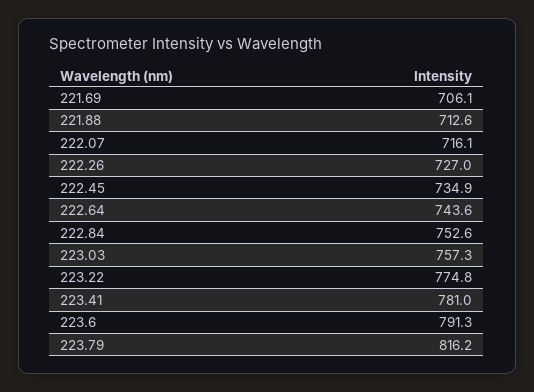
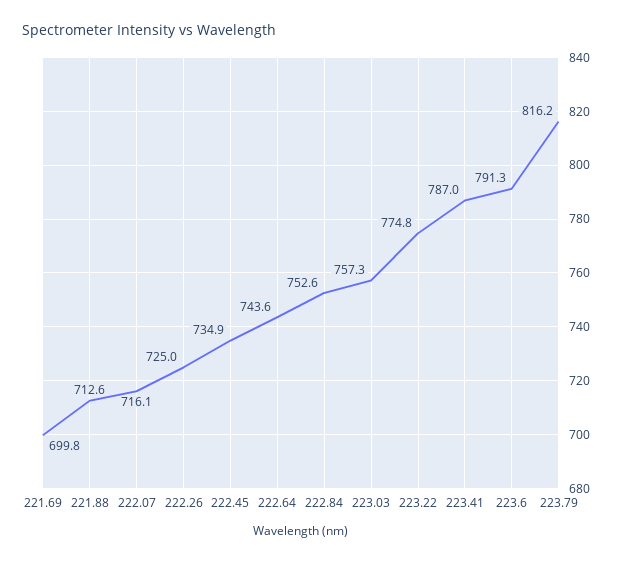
221.69: 706.1 -> 699.8
222.26: 727 -> 725
223.41: 781 -> 787

